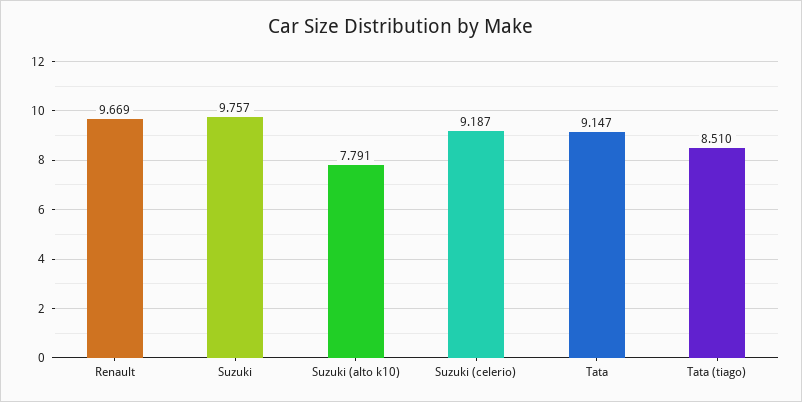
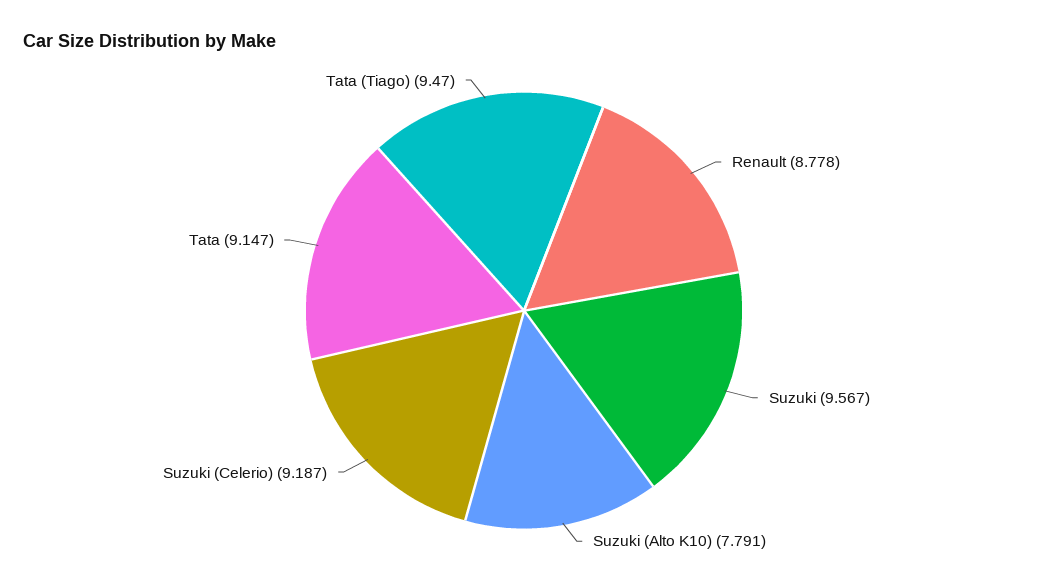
Renault: 9.669 -> 8.778
Suzuki: 9.757 -> 9.567
Tata (tiago): 8.51 -> 9.47

